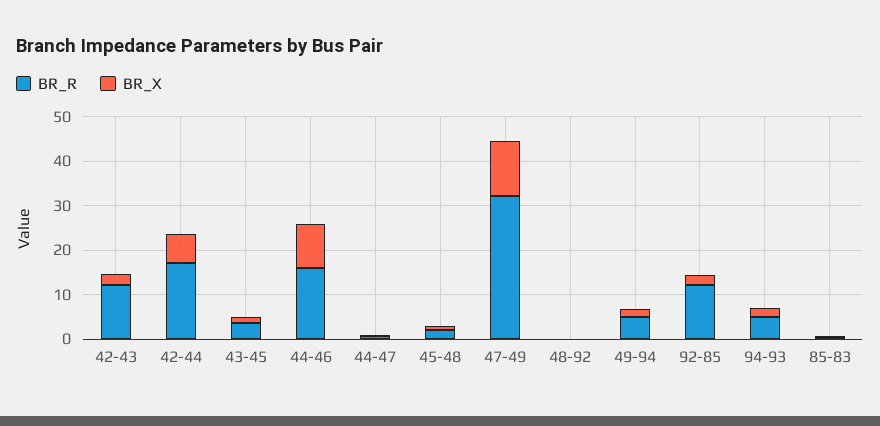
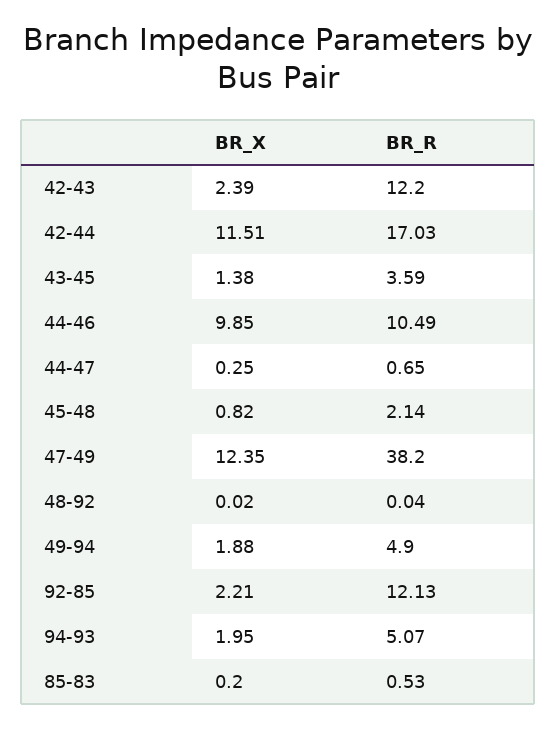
BR_X, 42-44: 6 -> 11.51
BR_R, 44-46: 16 -> 10.49
BR_R, 47-49: 32 -> 38.2

